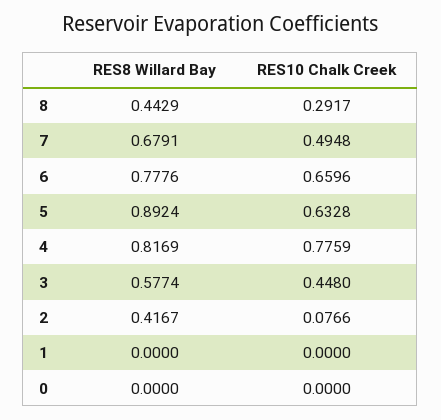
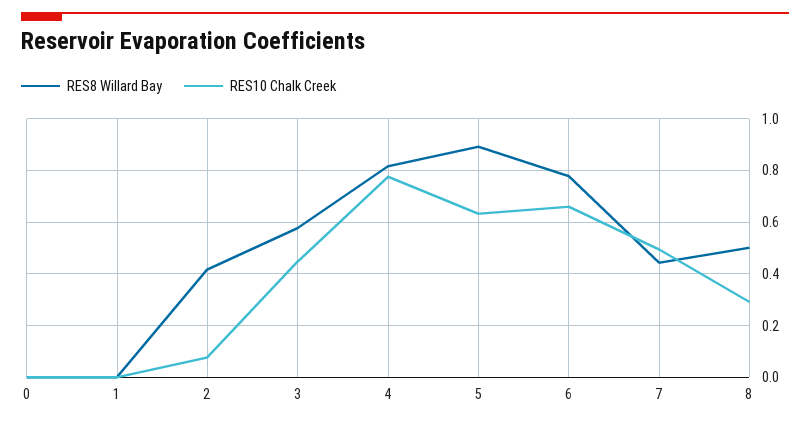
RES8 Willard Bay, 8: 0.4429 -> 0.5
RES8 Willard Bay, 7: 0.6791 -> 0.45

